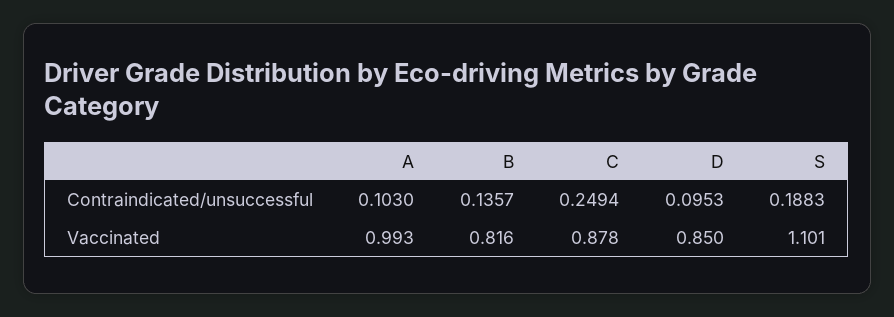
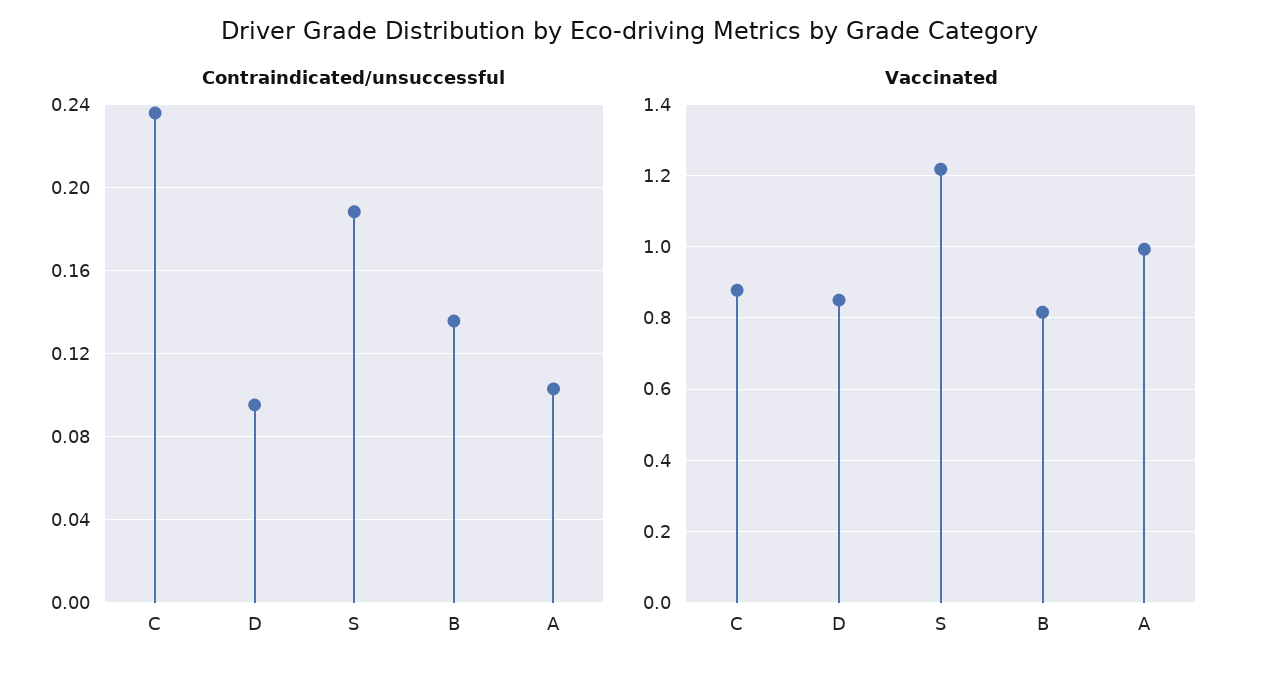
Contraindicated/unsuccessful, C: 0.2494 -> 0.235
Vaccinated, S: 1.101 -> 1.22

